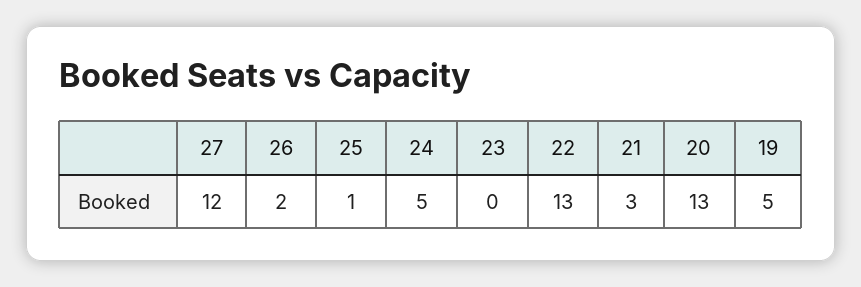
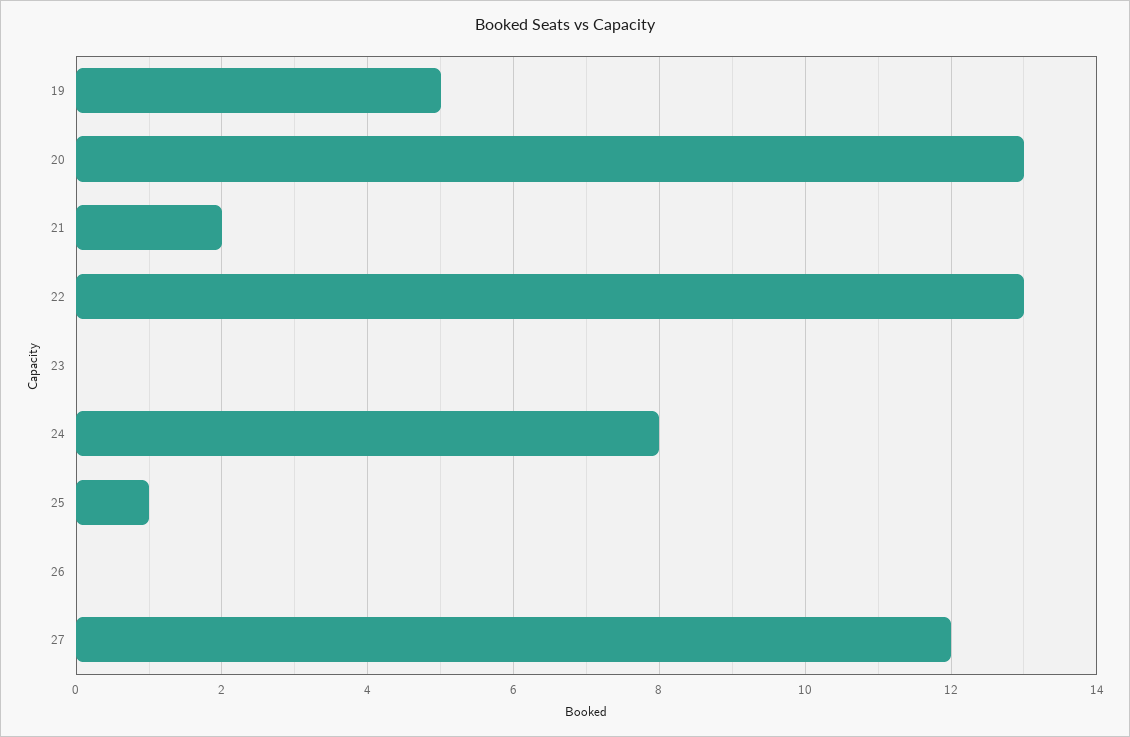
26: 2 -> 0
24: 5 -> 8
21: 3 -> 2

